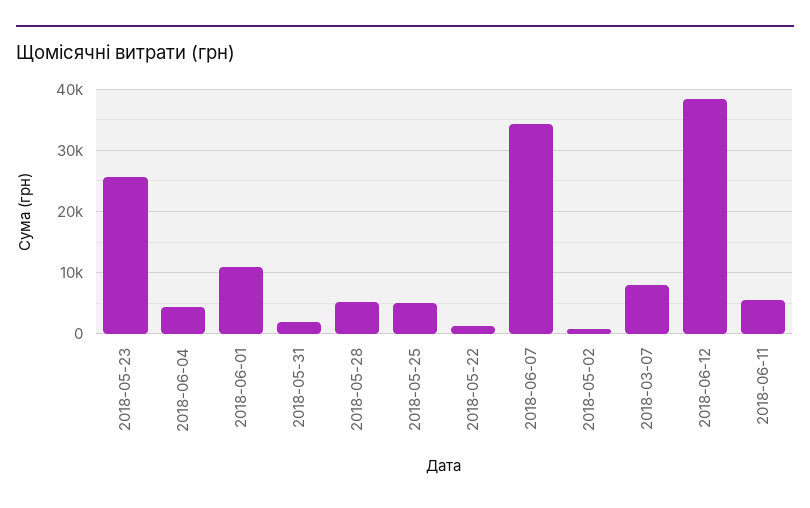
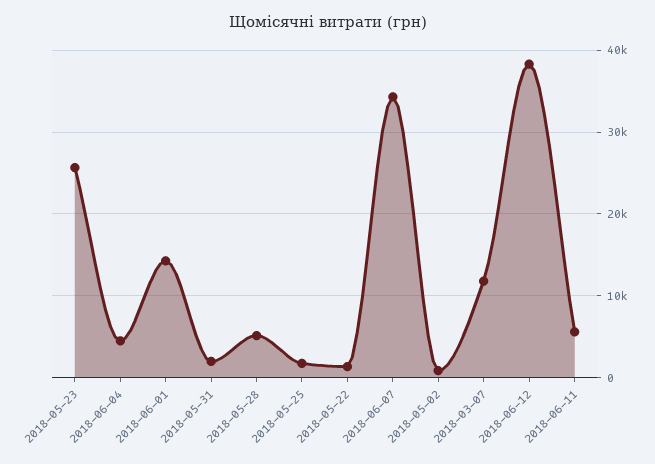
2018-06-01: 11000 -> 14000
2018-05-25: 5000 -> 2000
2018-03-07: 8000 -> 12000

